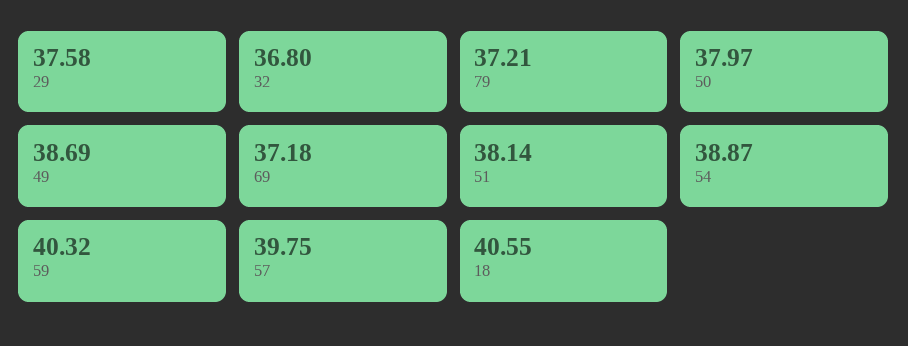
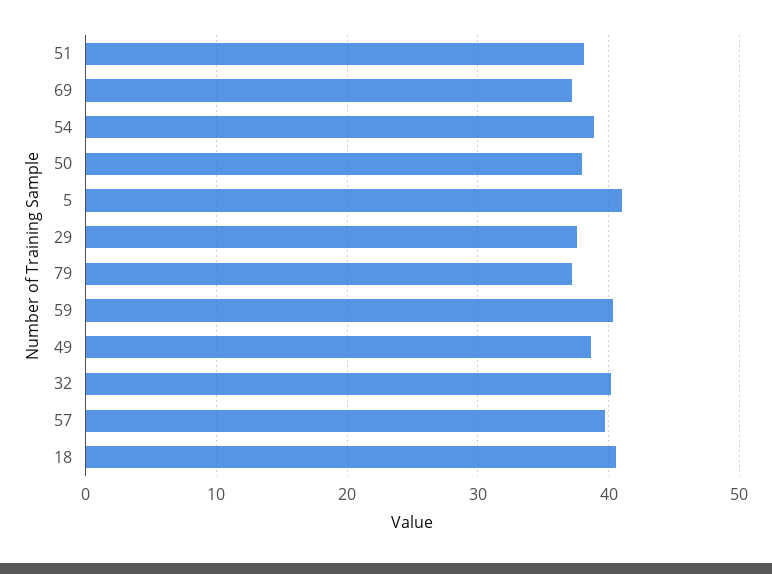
32: 36.8 -> 40
5: none -> 41

